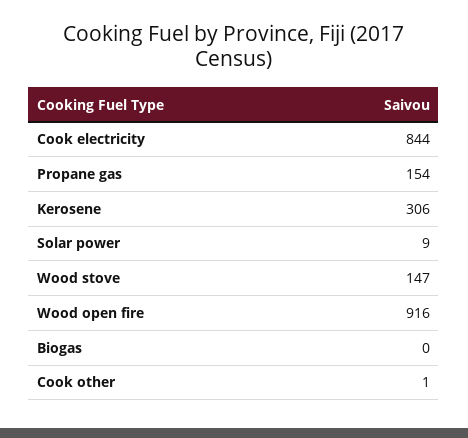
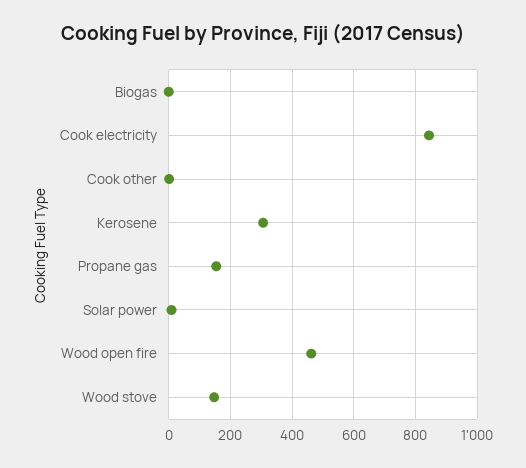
Wood open fire: 916 -> 460

